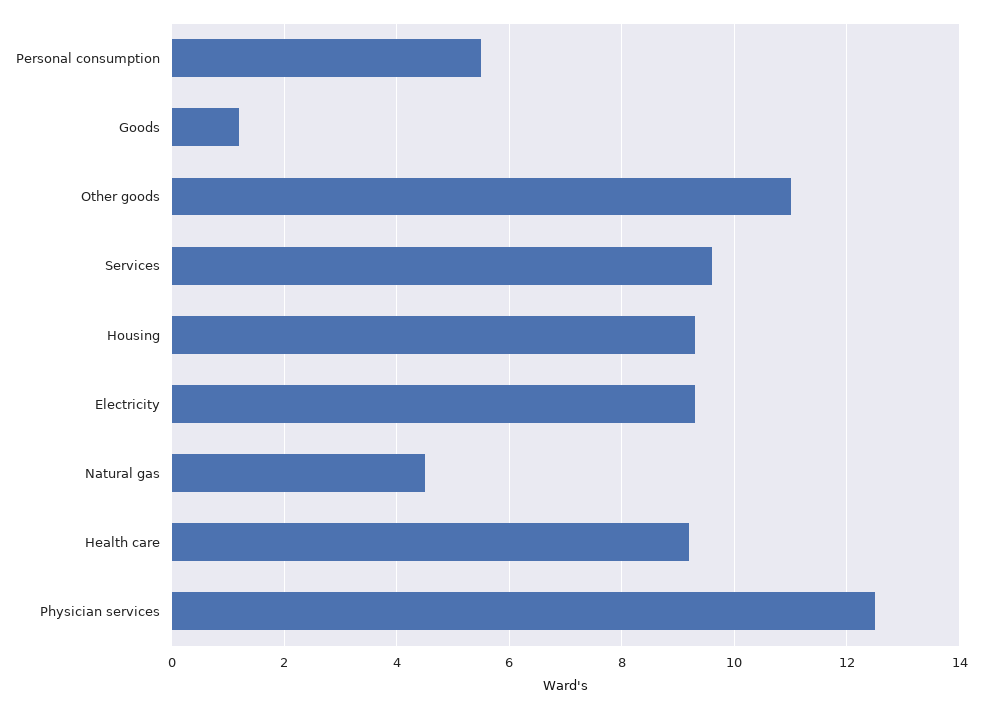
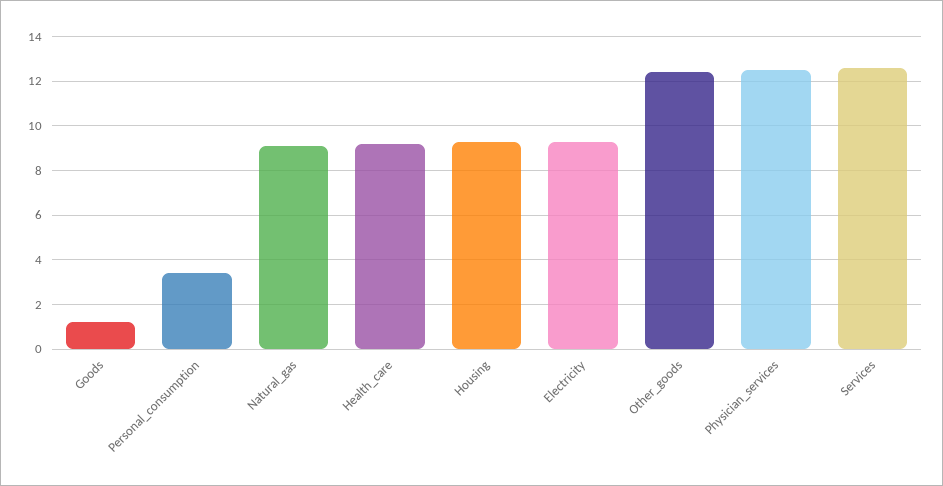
Personal consumption: 5.5 -> 3.5
Other goods: 11 -> 12.5
Services: 9.5 -> 12.5
Natural gas: 4.5 -> 9

